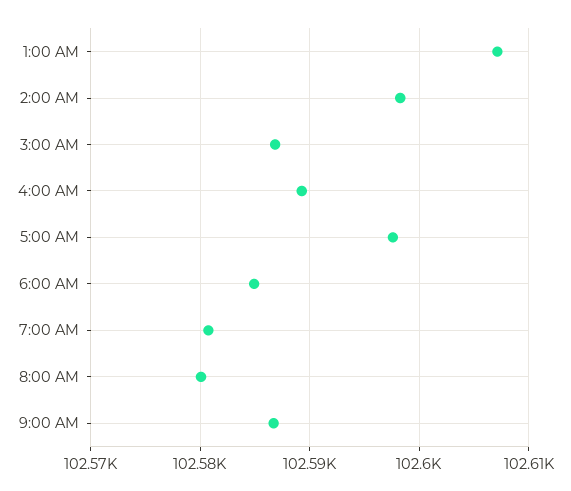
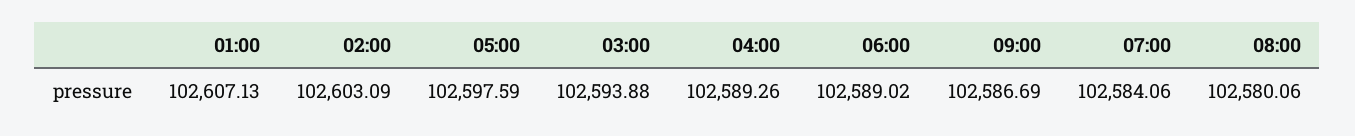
2:00 AM: 102598 -> 102603.09
3:00 AM: 102587 -> 102593.88
6:00 AM: 102585 -> 102589.02
7:00 AM: 102581 -> 102584.06

